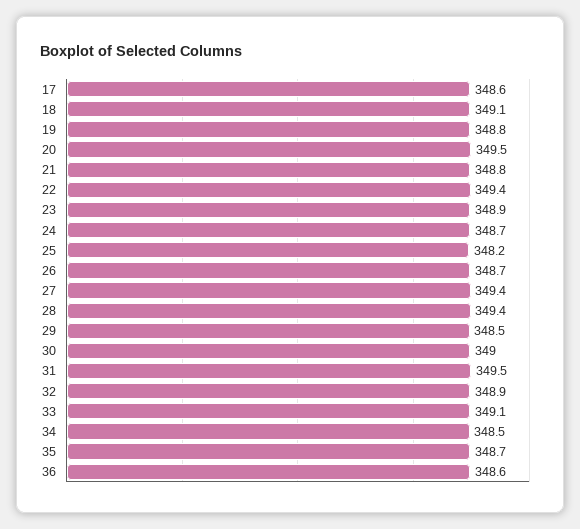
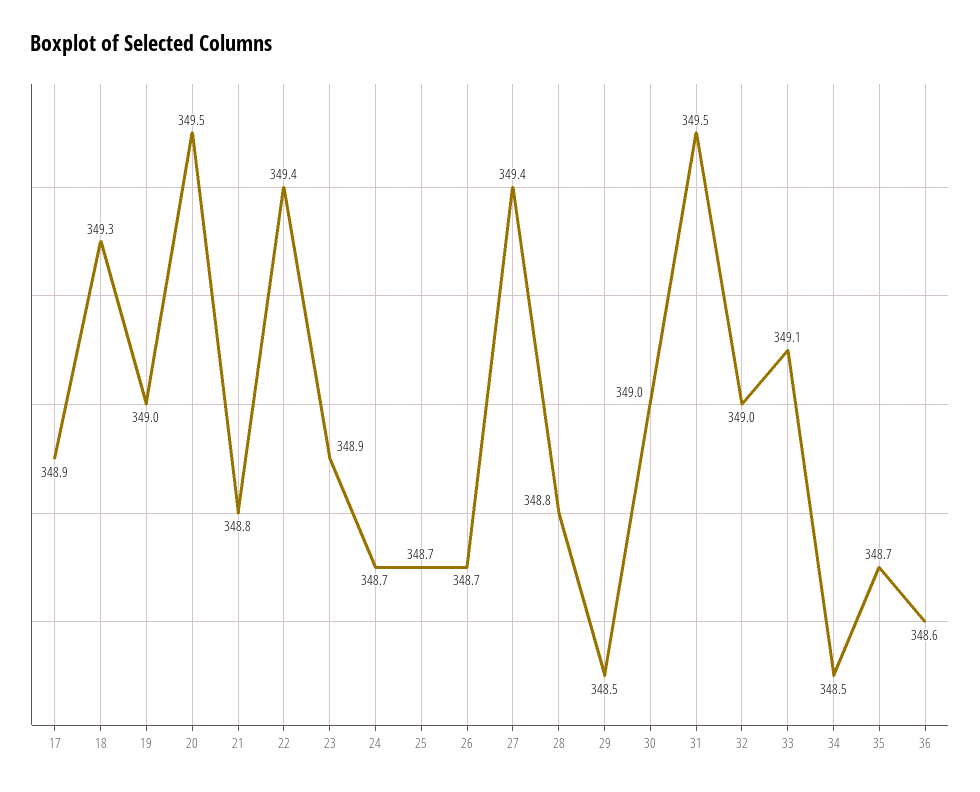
17: 348.6 -> 348.9
18: 349.1 -> 349.3
19: 348.8 -> 349
25: 348.2 -> 348.7
28: 349.4 -> 348.8
32: 348.9 -> 349

